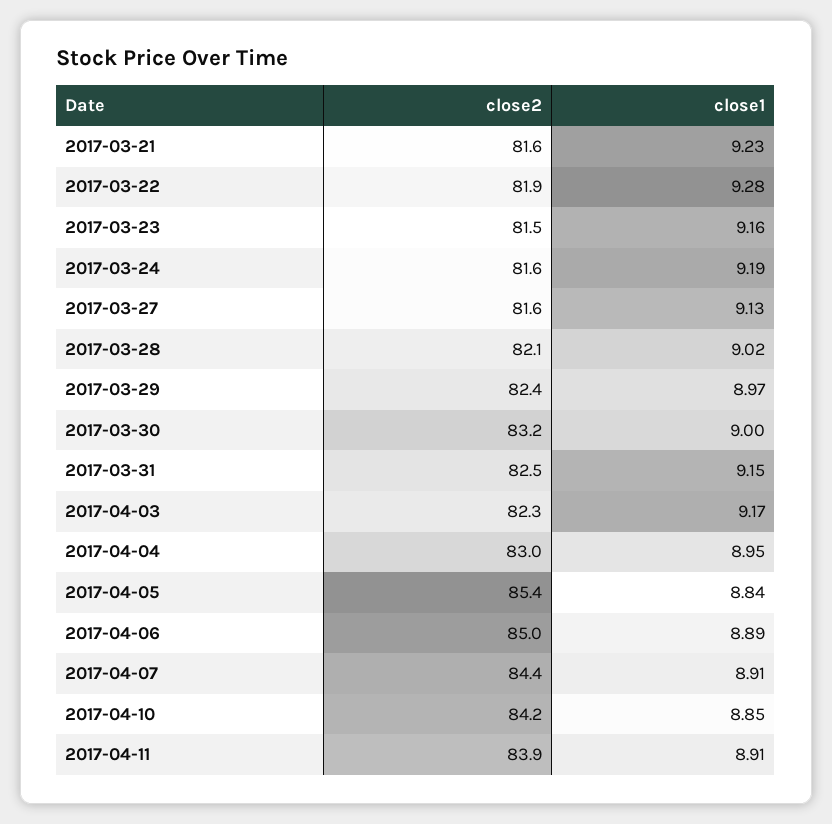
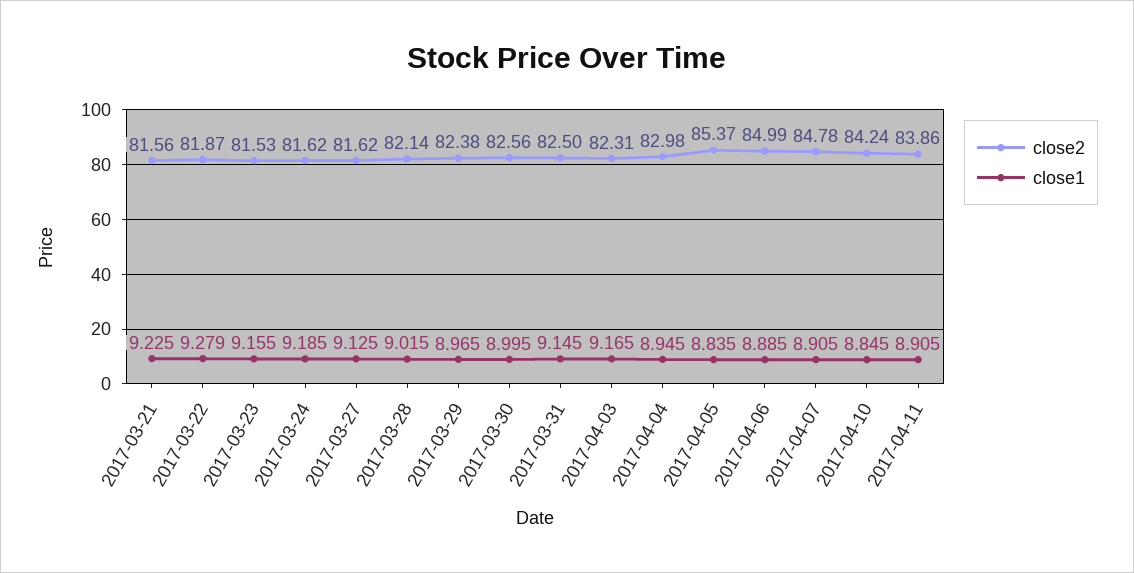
close2, 2017-03-30: 83.2 -> 82.56
close2, 2017-04-07: 84.4 -> 84.78

